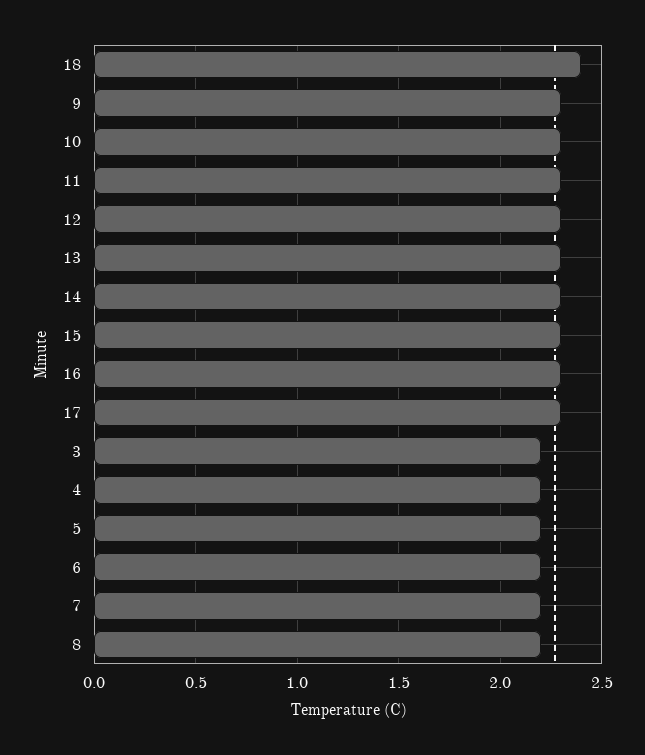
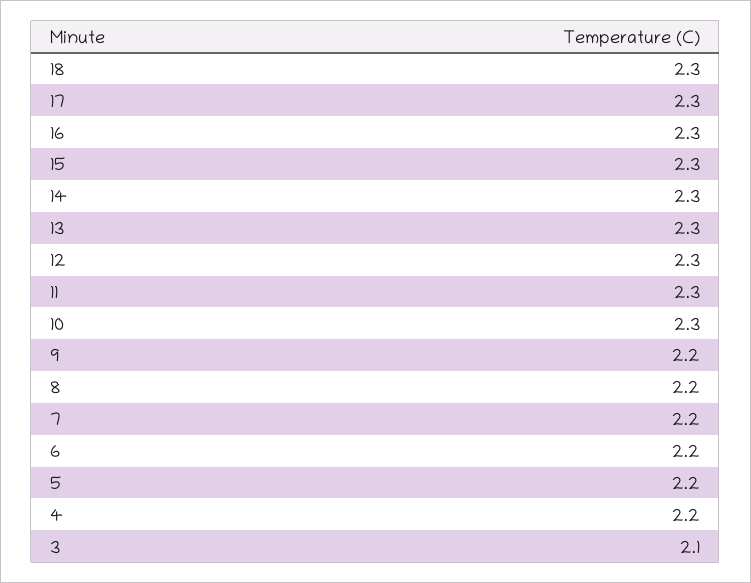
18: 2.4 -> 2.3
9: 2.3 -> 2.2
3: 2.2 -> 2.1

